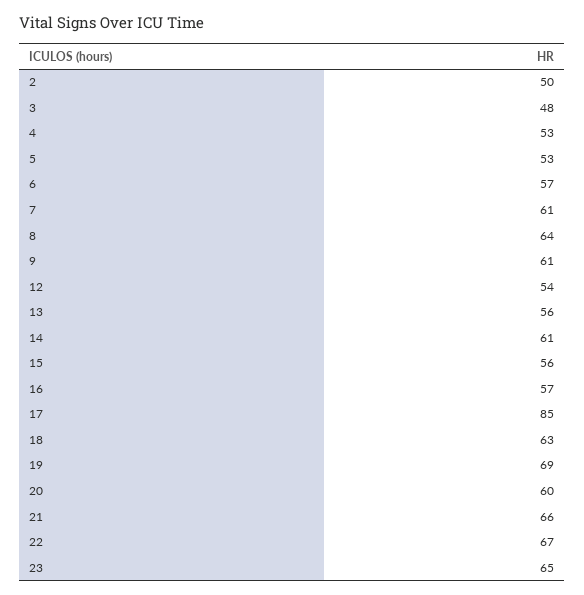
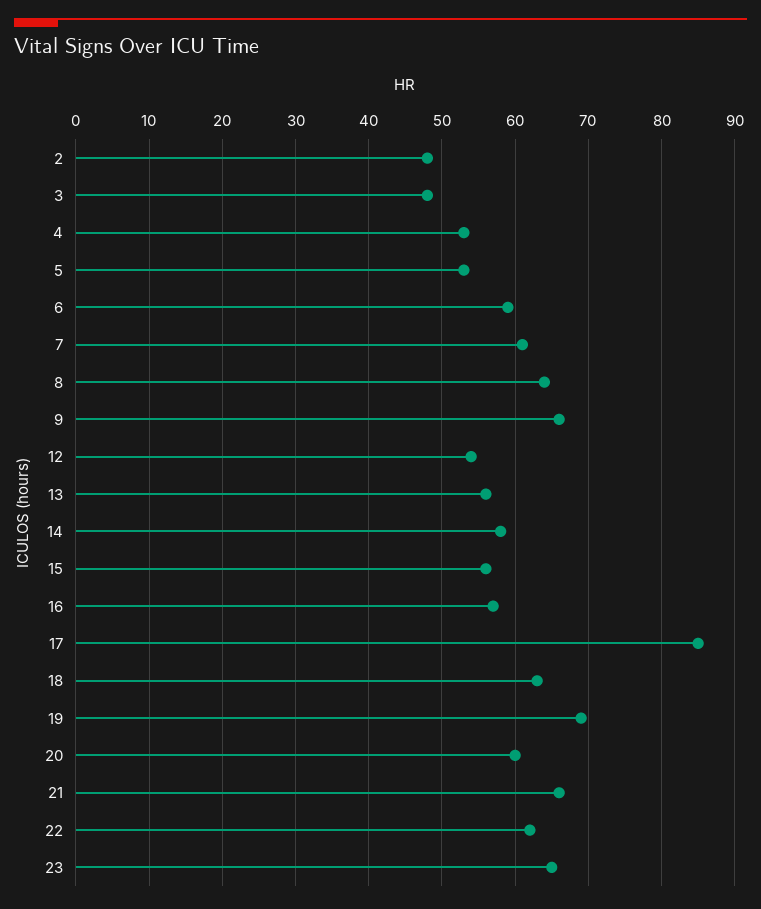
2: 50 -> 48
6: 57 -> 59
9: 61 -> 66
14: 61 -> 58
22: 67 -> 62

